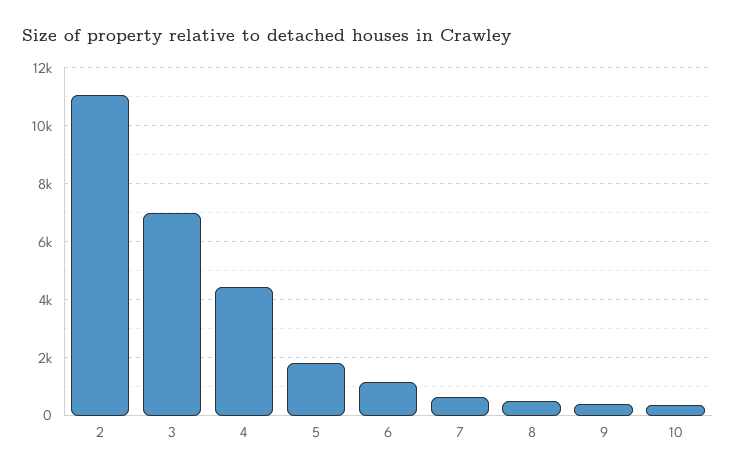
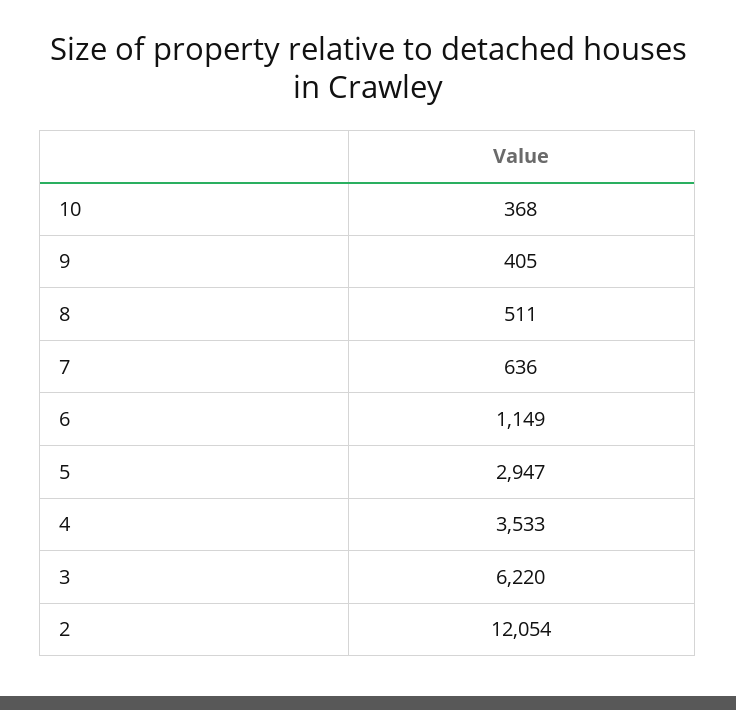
2: 11000 -> 12054
3: 7000 -> 6220
4: 4500 -> 3533
5: 1750 -> 2947

